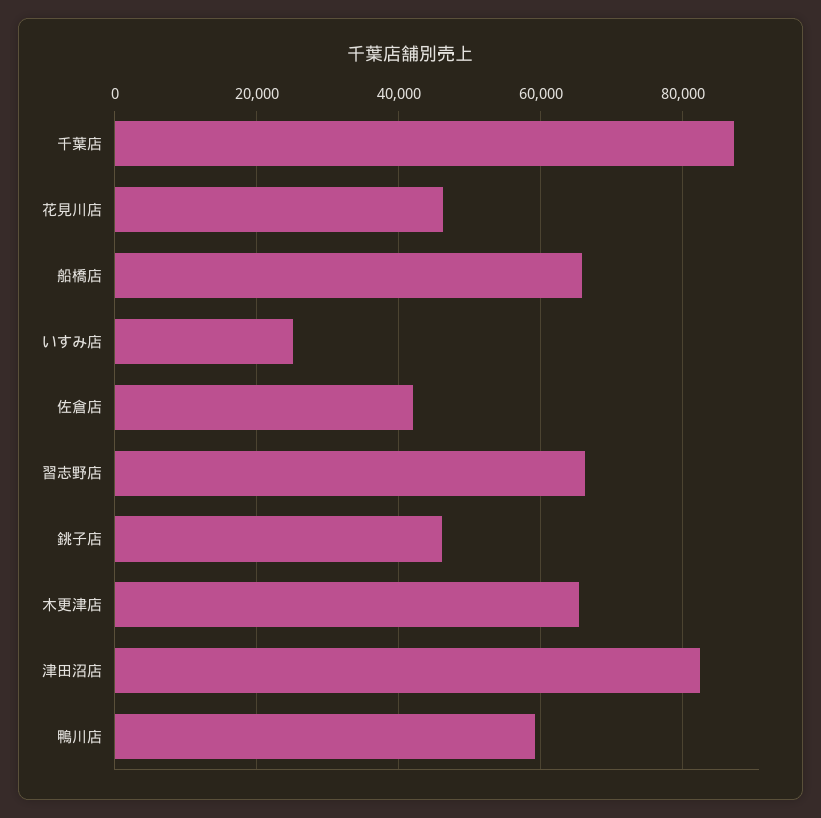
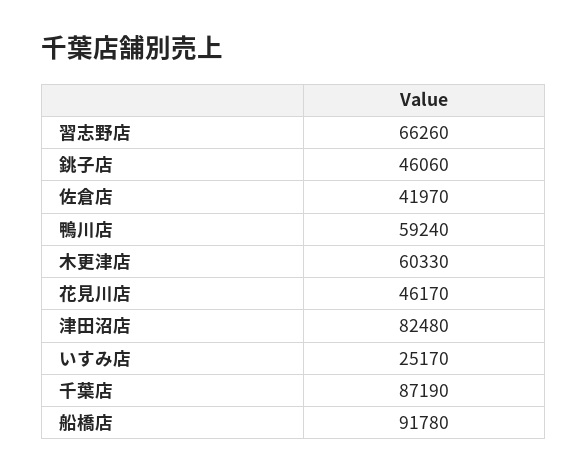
船橋店: 66000 -> 91780
木更津店: 66000 -> 60330

